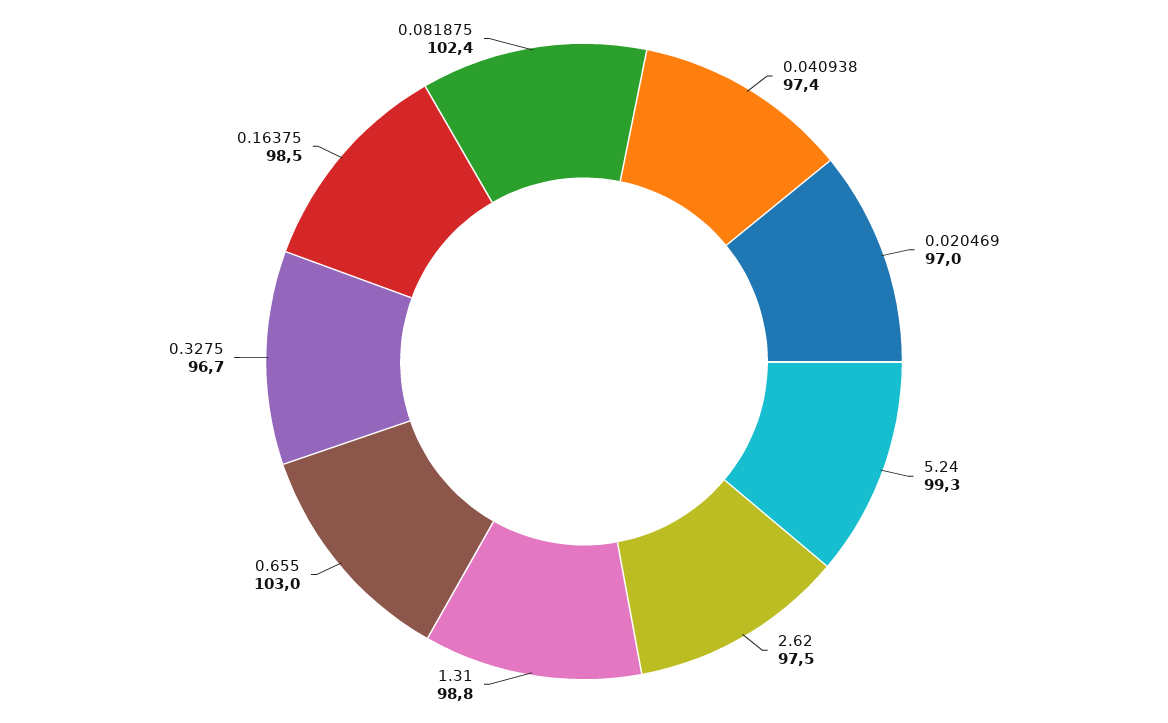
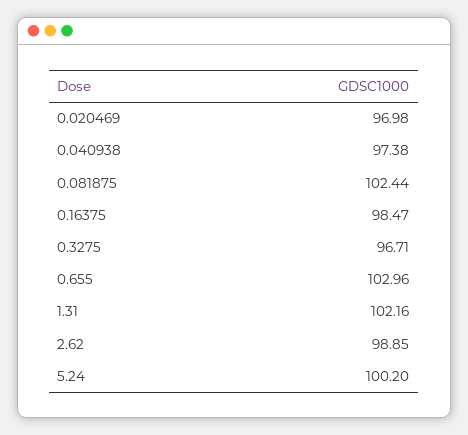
5.24: 99.3 -> 100.2
2.62: 97.5 -> 98.85
1.31: 98.8 -> 102.16

